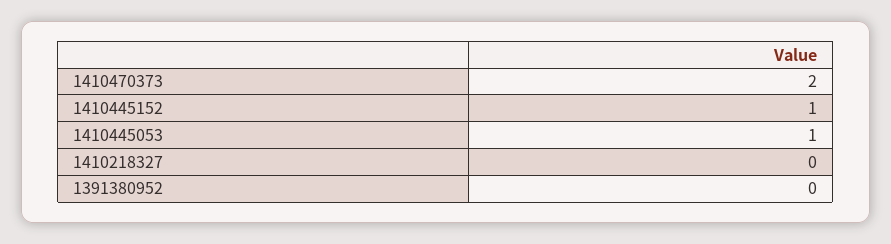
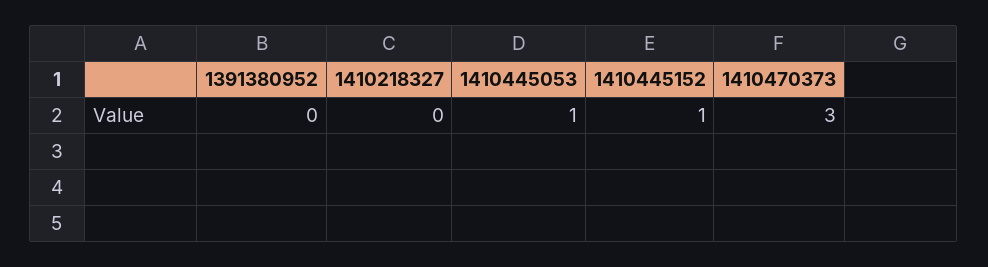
1410470373: 2 -> 3

